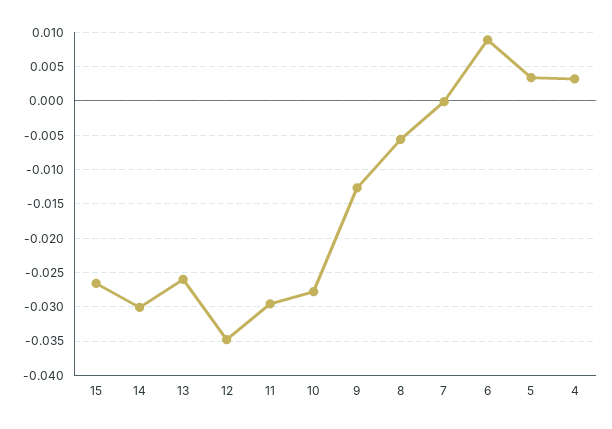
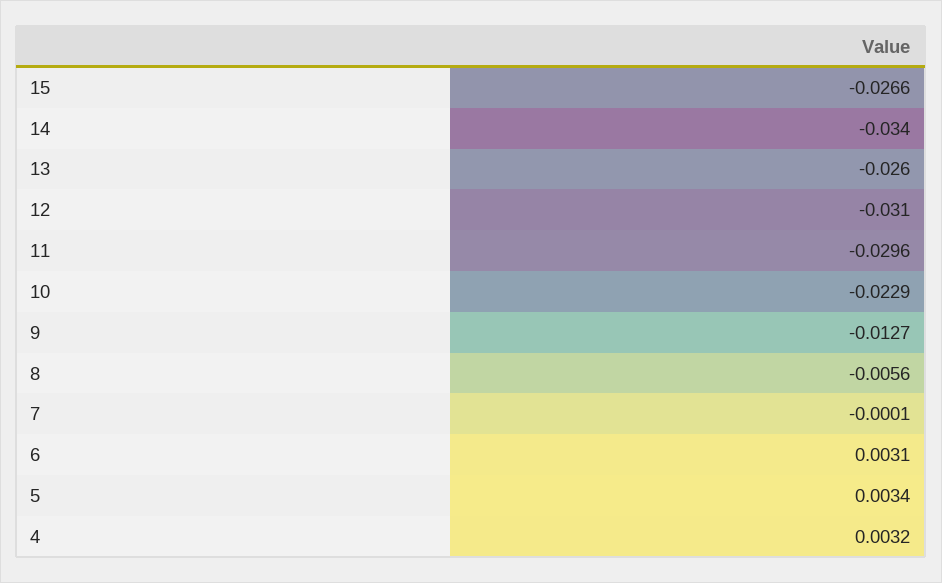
14: -0.03 -> -0.034
12: -0.035 -> -0.031
10: -0.028 -> -0.0229
6: 0.009 -> 0.0031

